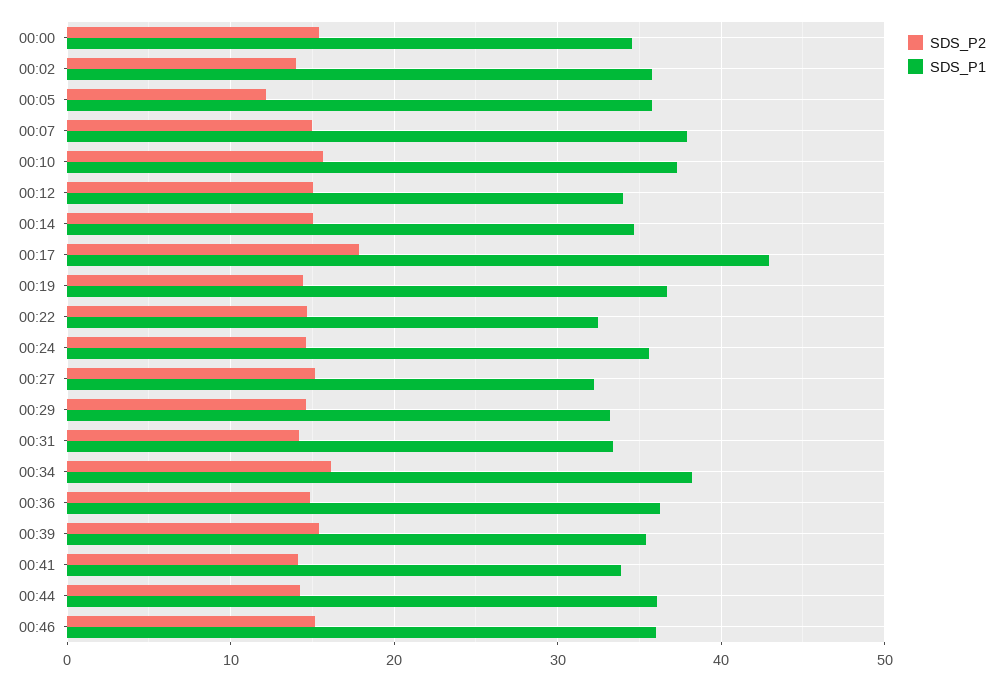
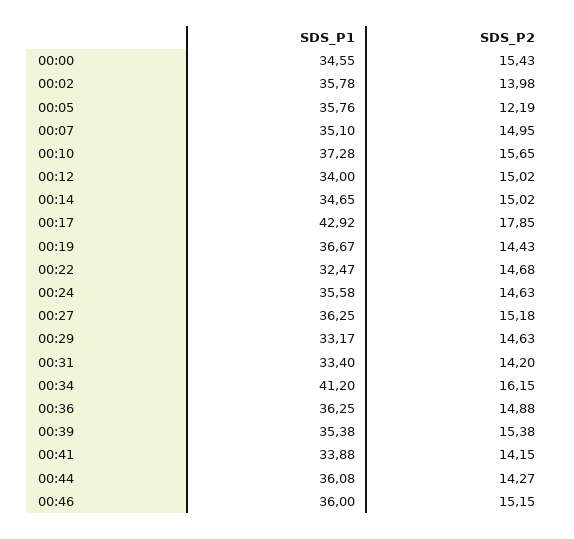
SDS_P1, 00:07: 38 -> 35.1
SDS_P1, 00:27: 32 -> 36.25
SDS_P1, 00:34: 38 -> 41.2

